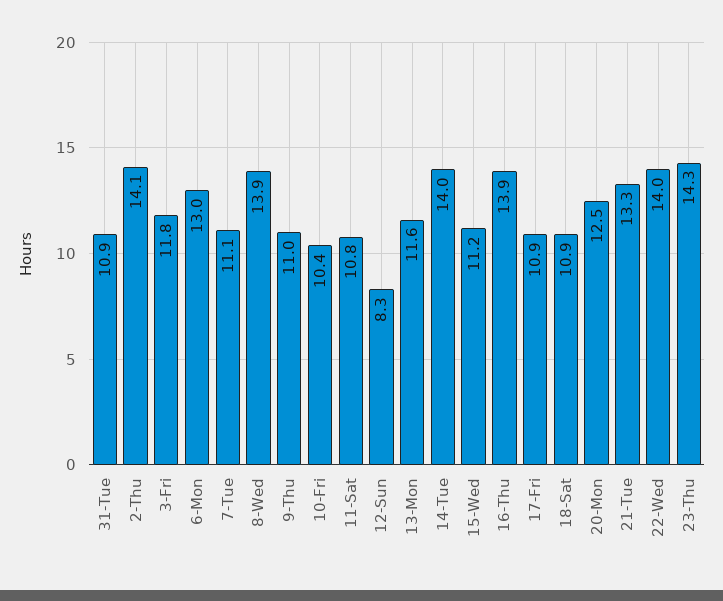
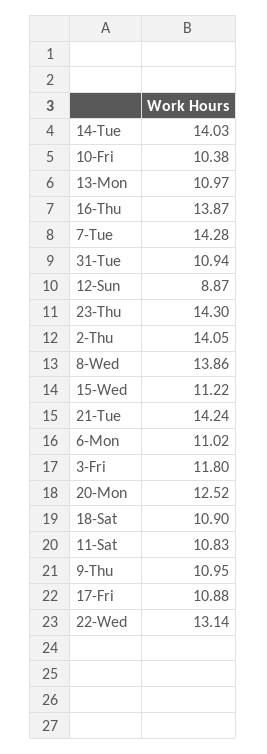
6-Mon: 13 -> 11.02
7-Tue: 11.1 -> 14.28
12-Sun: 8.3 -> 8.87
13-Mon: 11.6 -> 10.97
21-Tue: 13.3 -> 14.24
22-Wed: 14 -> 13.14

